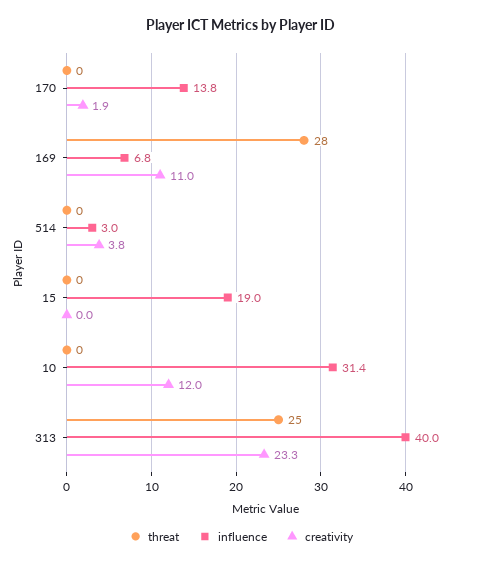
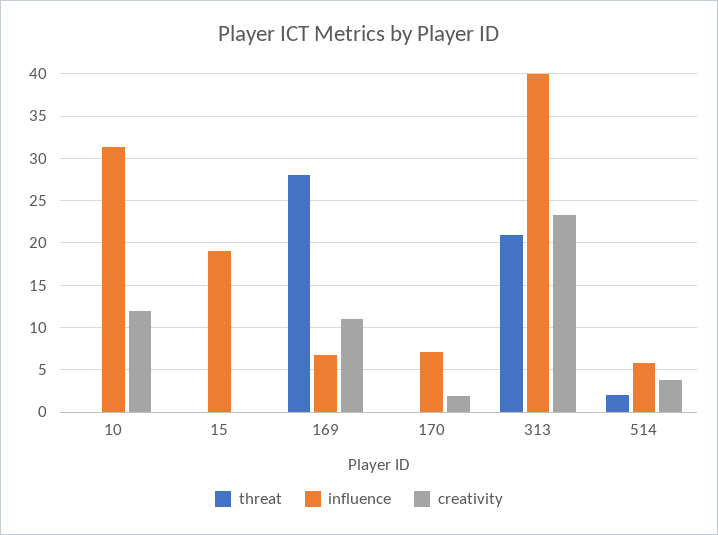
influence, 170: 13.8 -> 7
threat, 514: 0 -> 2
influence, 514: 3 -> 6
threat, 313: 25 -> 21

